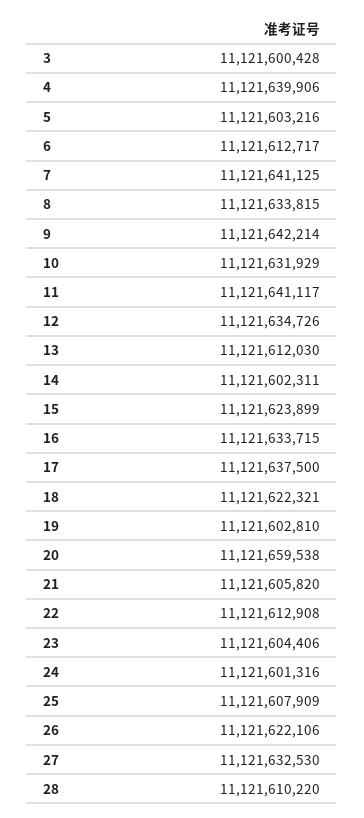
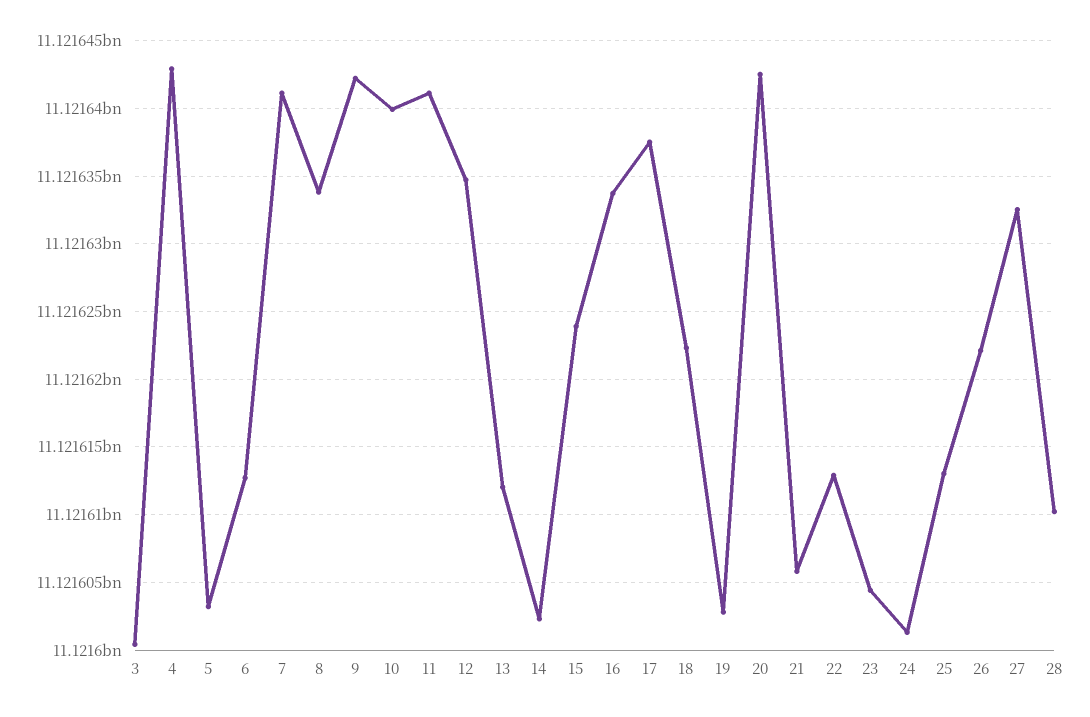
4: 11121639906 -> 11121643000
10: 11121631929 -> 11121640000
20: 11121659538 -> 11121642500
25: 11121607909 -> 11121613000

